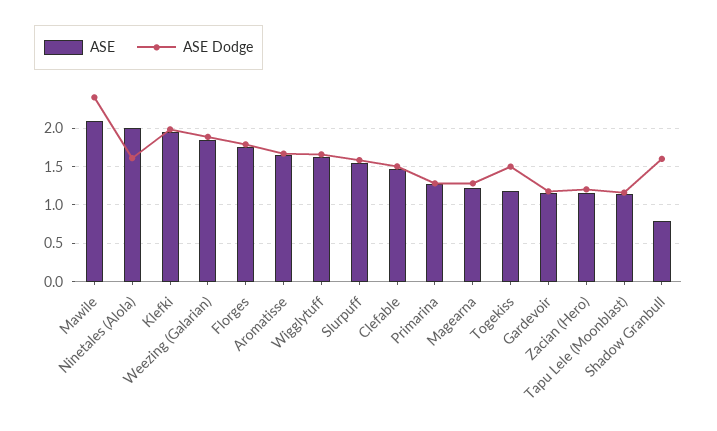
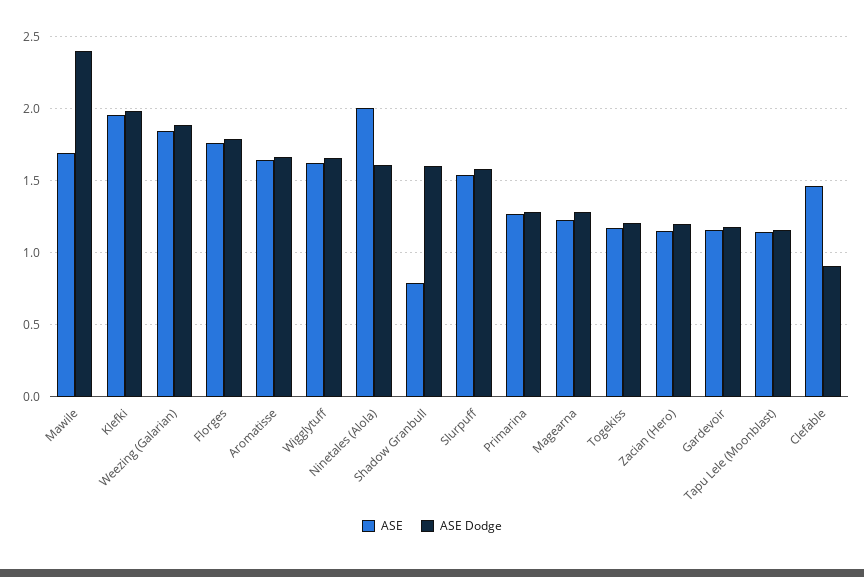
ASE, Mawile: 2.1 -> 1.7
ASE Dodge, Clefable: 1.5 -> 0.9
ASE Dodge, Togekiss: 1.5 -> 1.2

